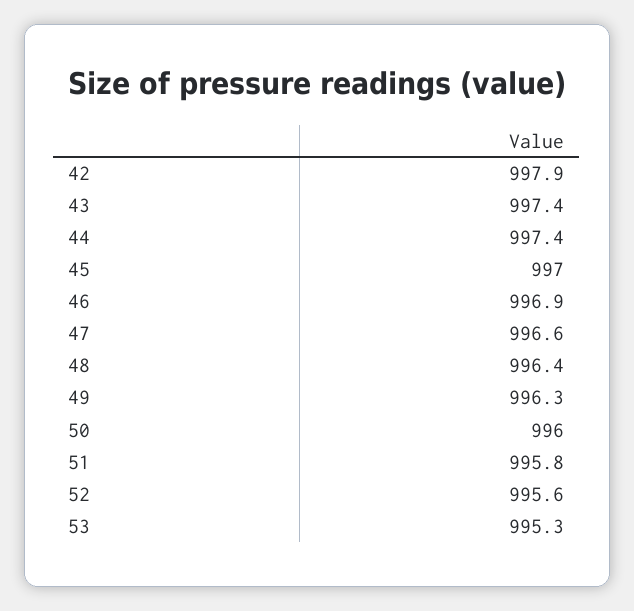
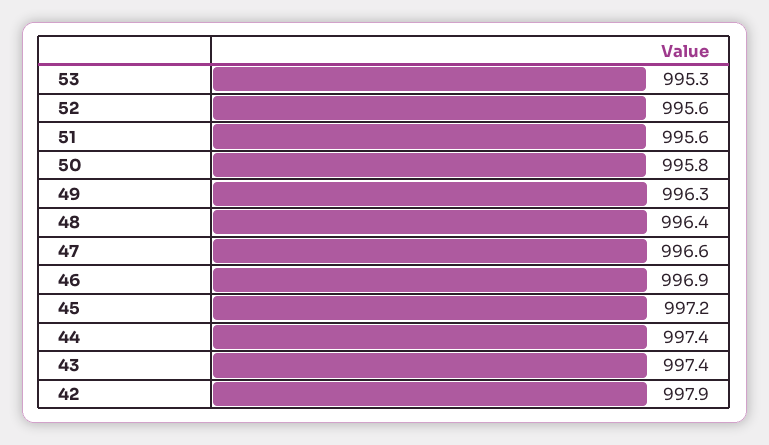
45: 997 -> 997.2
50: 996 -> 995.8
51: 995.8 -> 995.6

